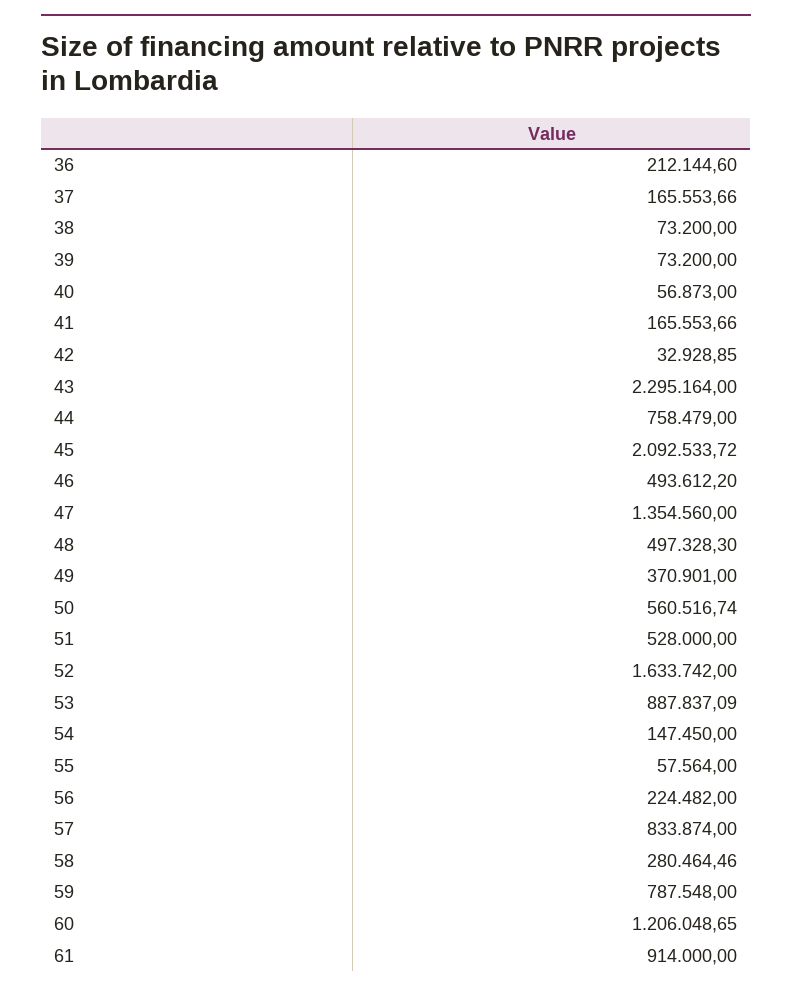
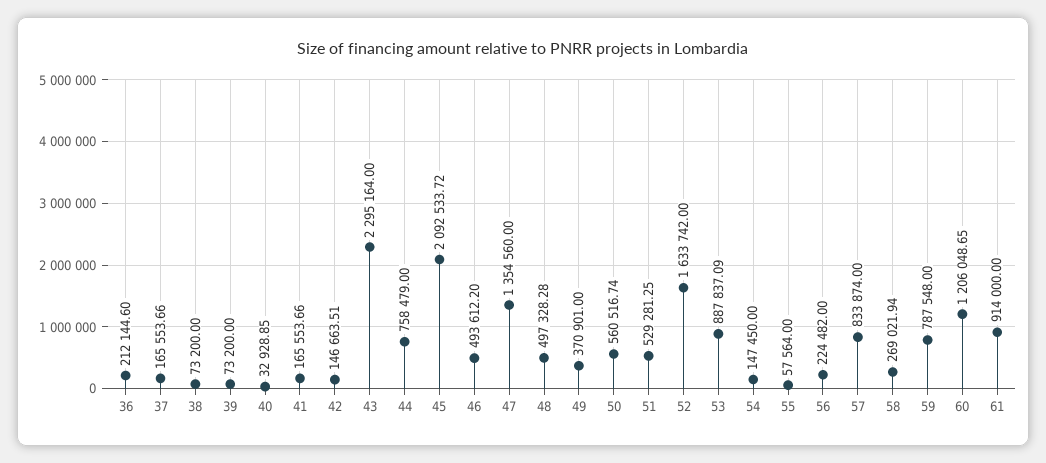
40: 56873 -> 32928.85
42: 32928.85 -> 146663.51
48: 497328.3 -> 497328.28
51: 528000 -> 529281.25
58: 280464.46 -> 269021.94

